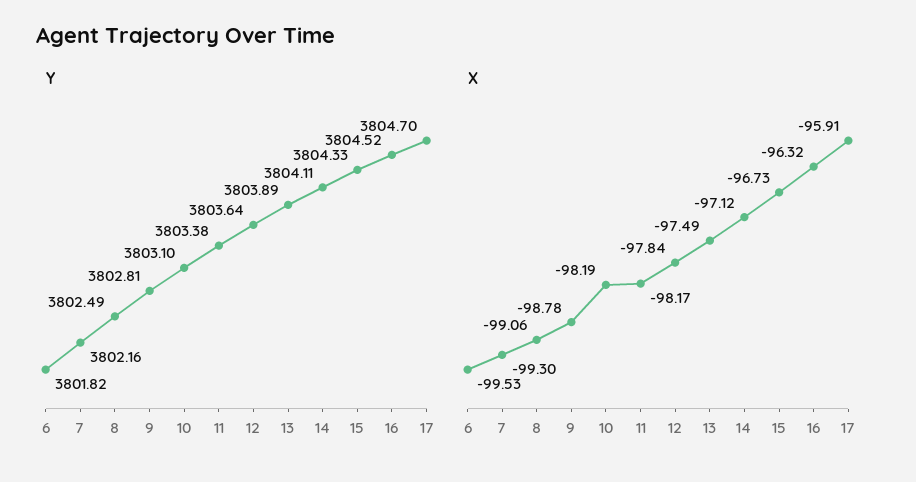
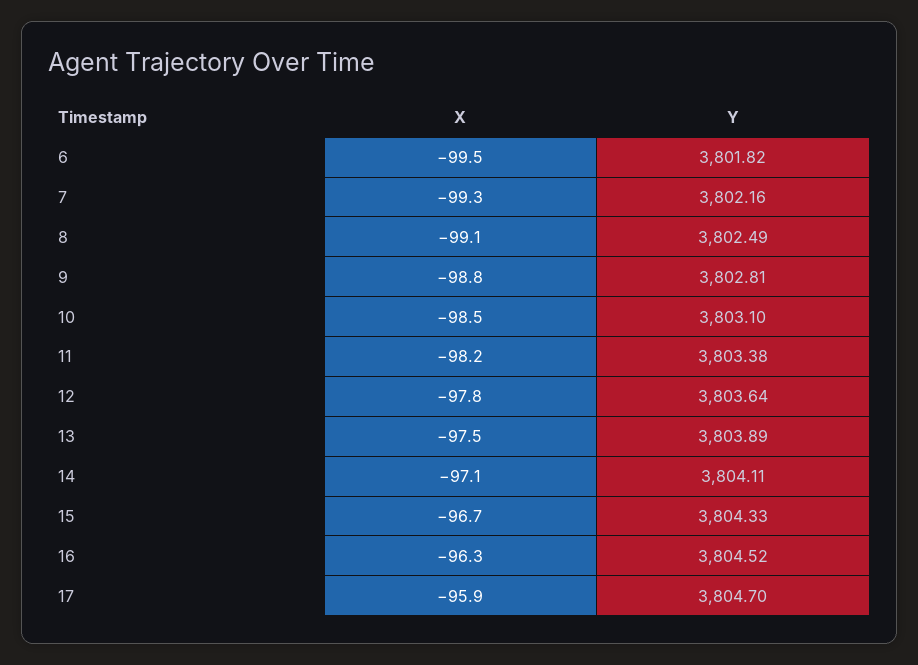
X, 10: -98.19 -> -98.5

